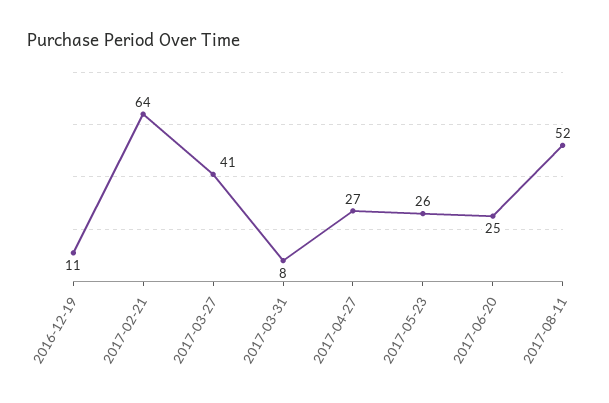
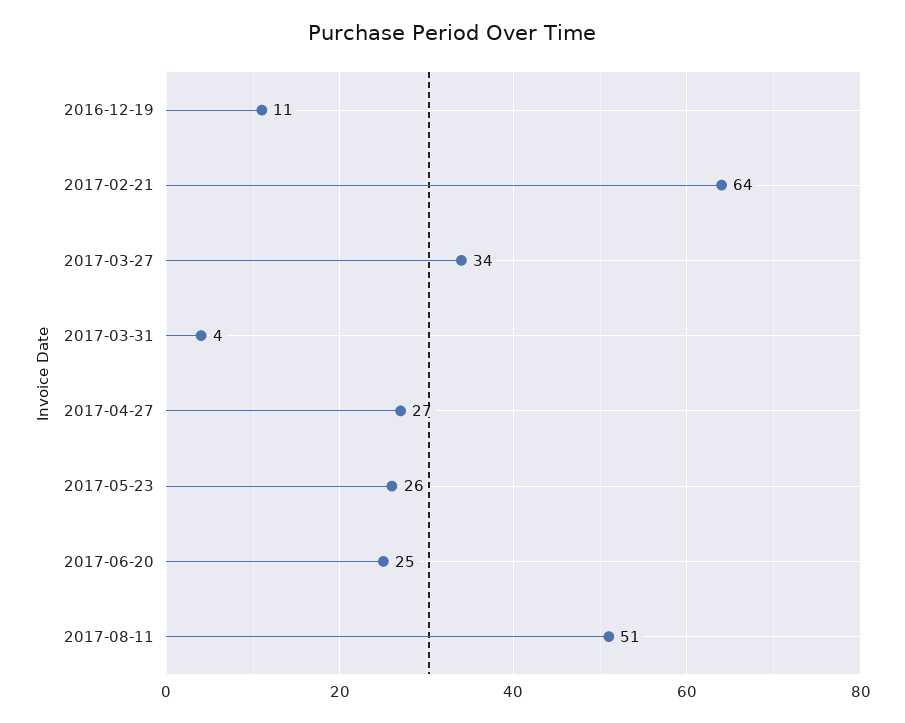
2017-03-27: 41 -> 34
2017-03-31: 8 -> 4
2017-08-11: 52 -> 51

